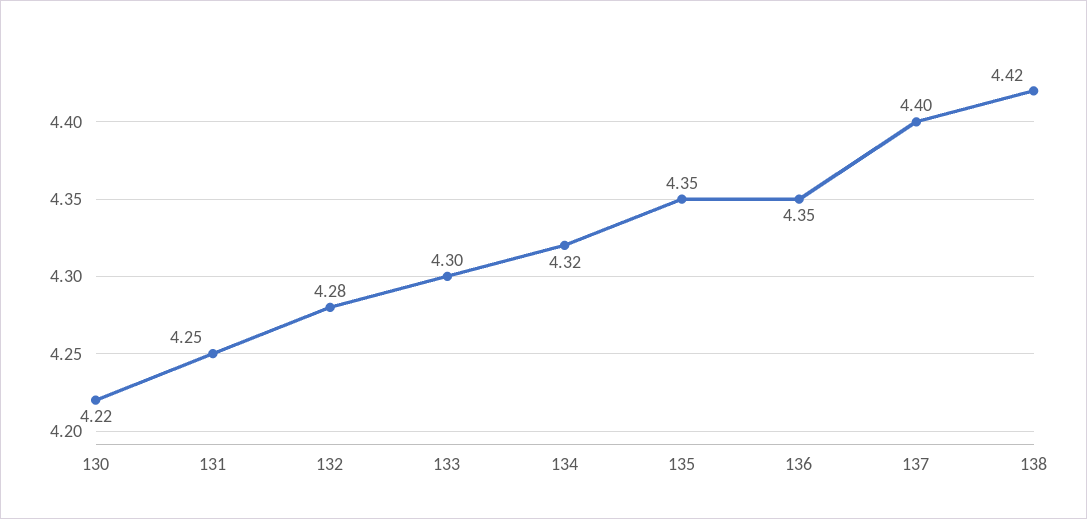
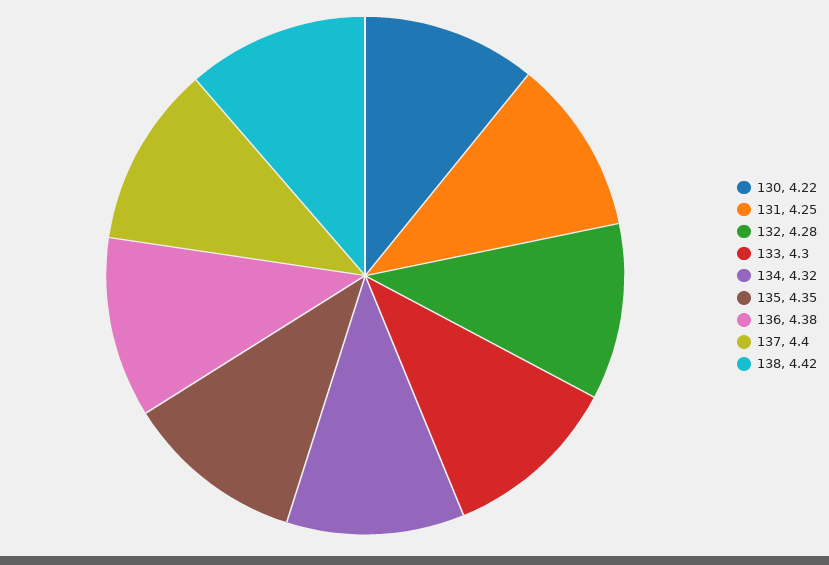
136: 4.35 -> 4.38

